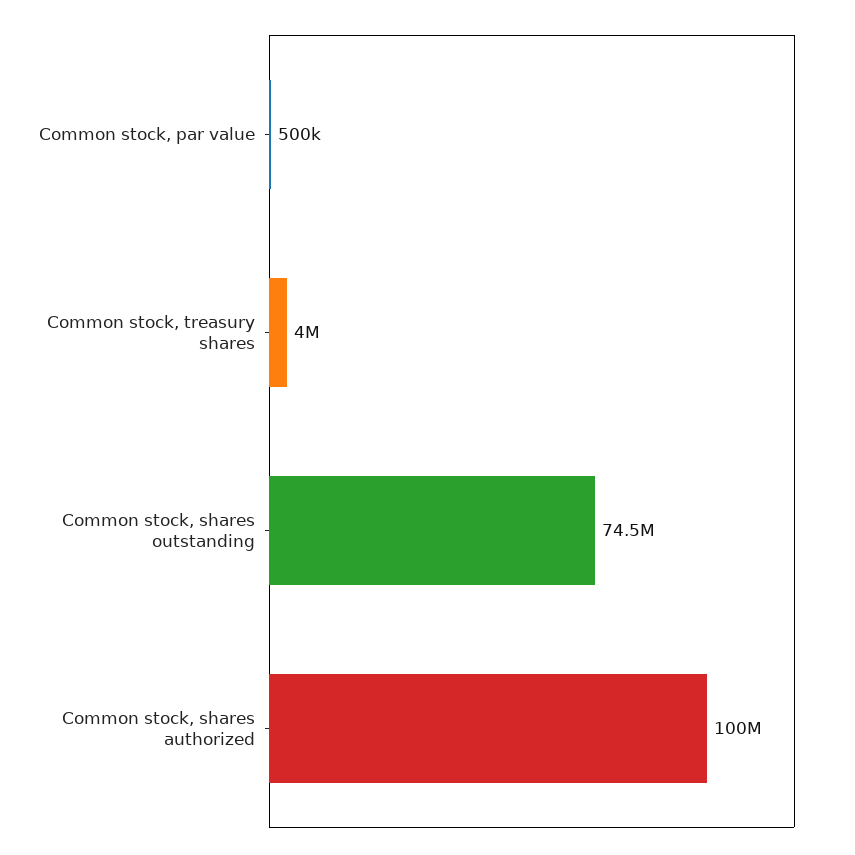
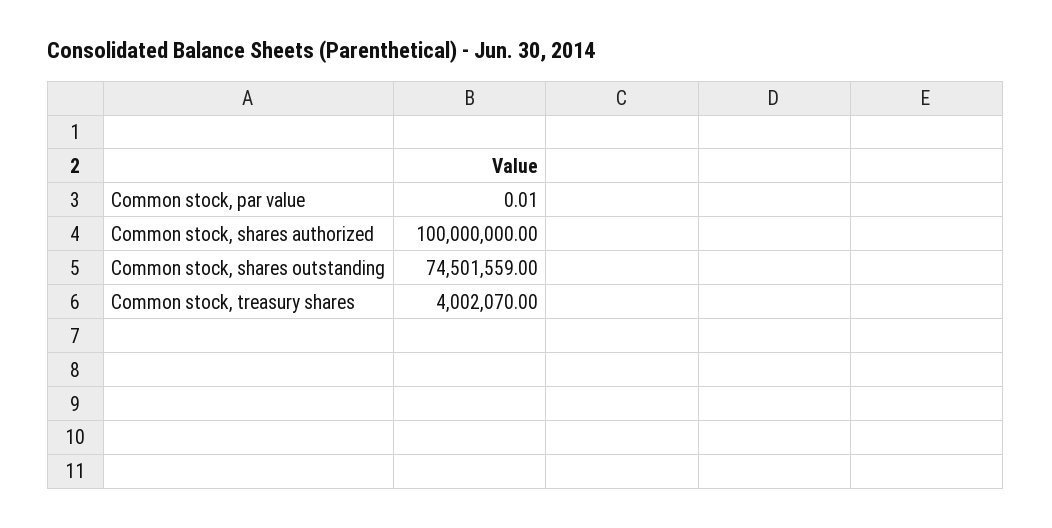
Common stock, par value: 500000 -> 0.01

